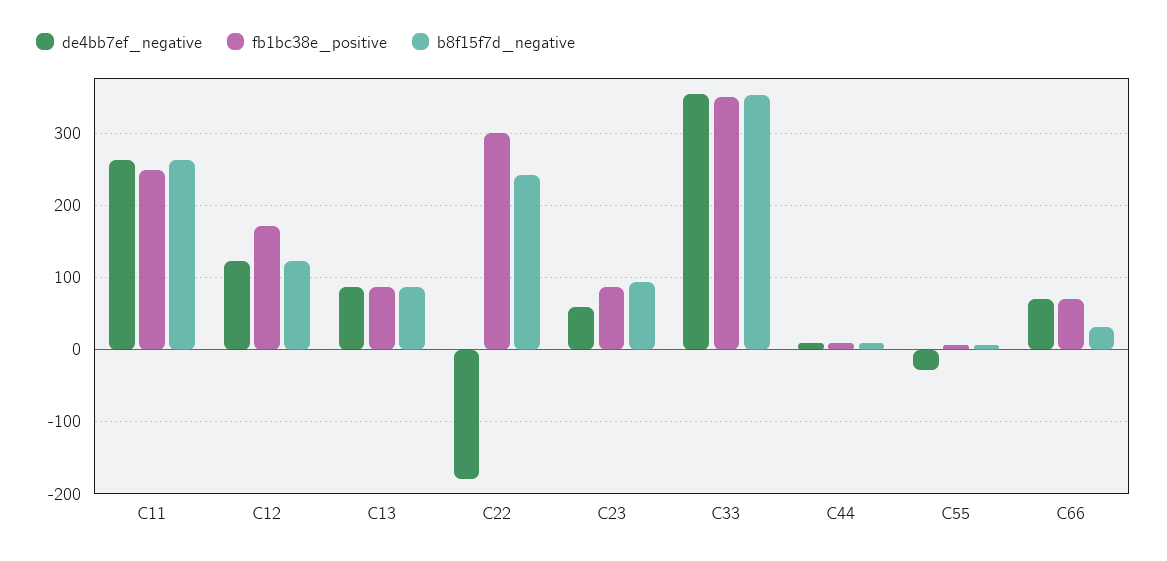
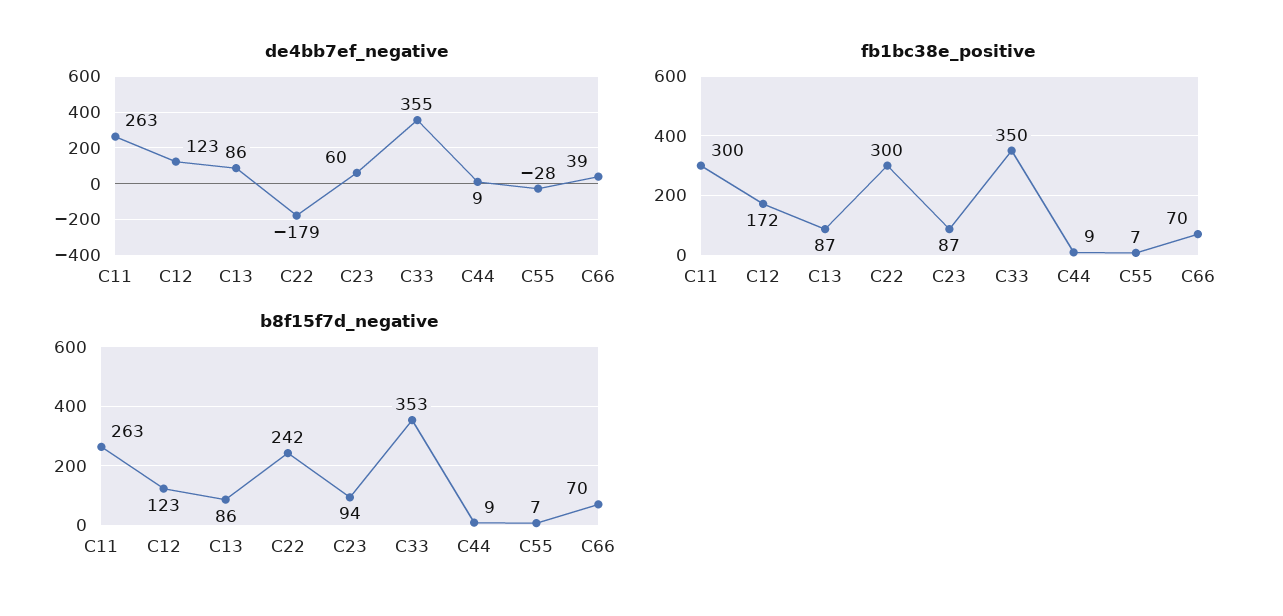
fb1bc38e_positive, C11: 250 -> 300
de4bb7ef_negative, C66: 70 -> 39
b8f15f7d_negative, C66: 30 -> 70

